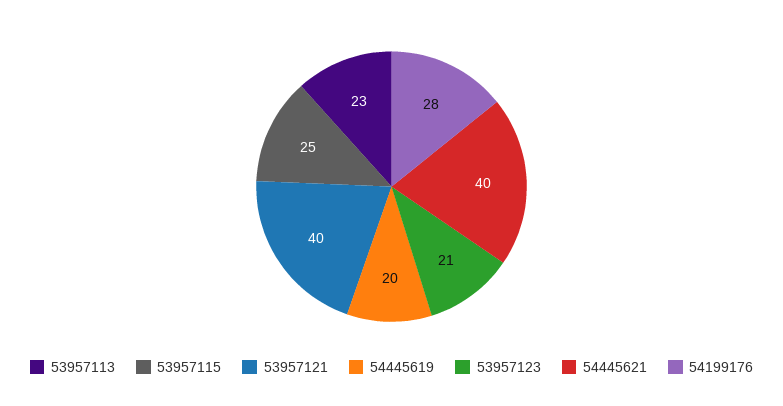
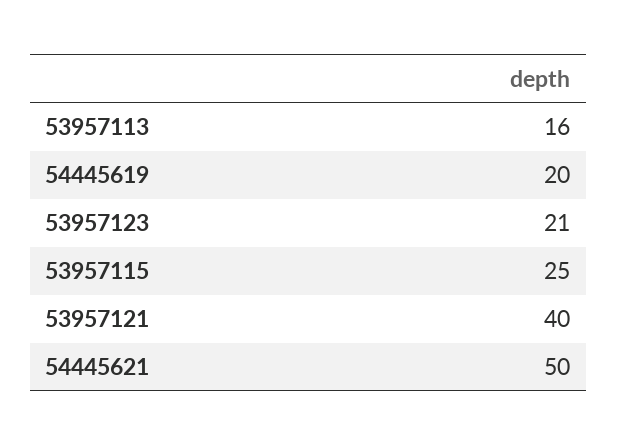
53957113: 23 -> 16
54445621: 40 -> 50
54199176: 28 -> none

